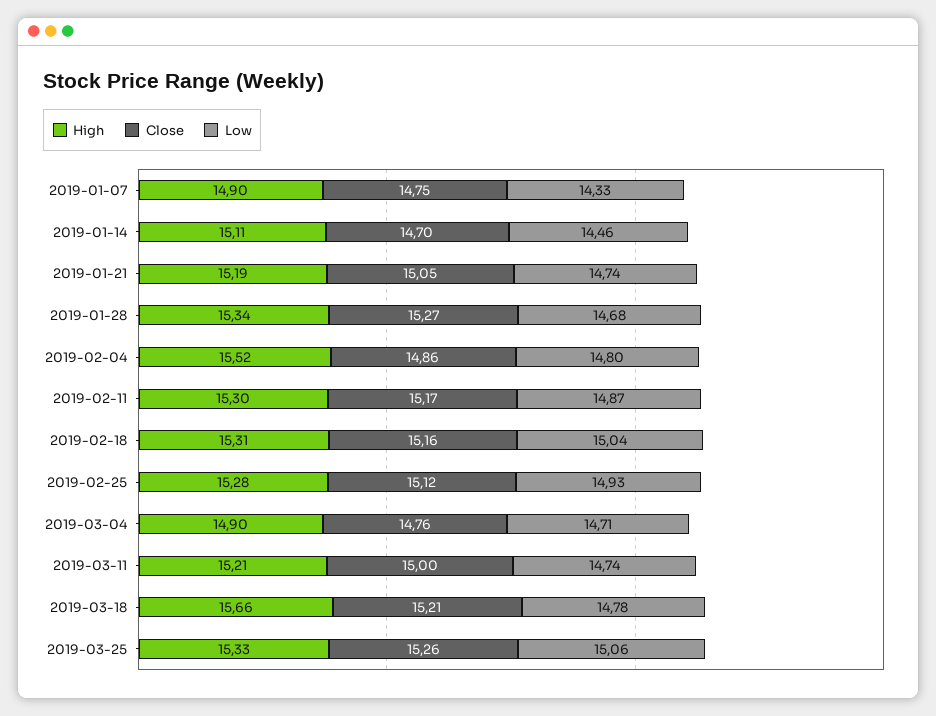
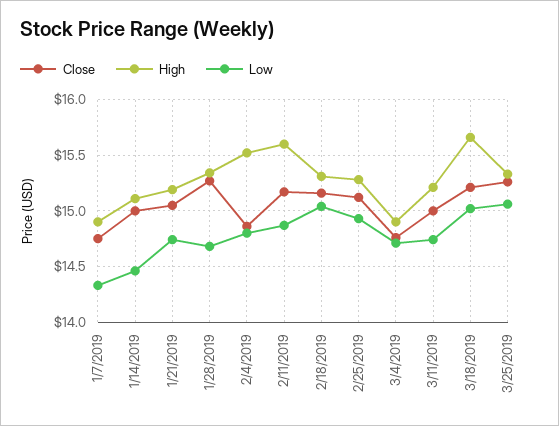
Close, 2019-01-14: 14.7 -> 15
High, 2019-02-11: 15.3 -> 15.6
Low, 2019-03-18: 14.78 -> 15

